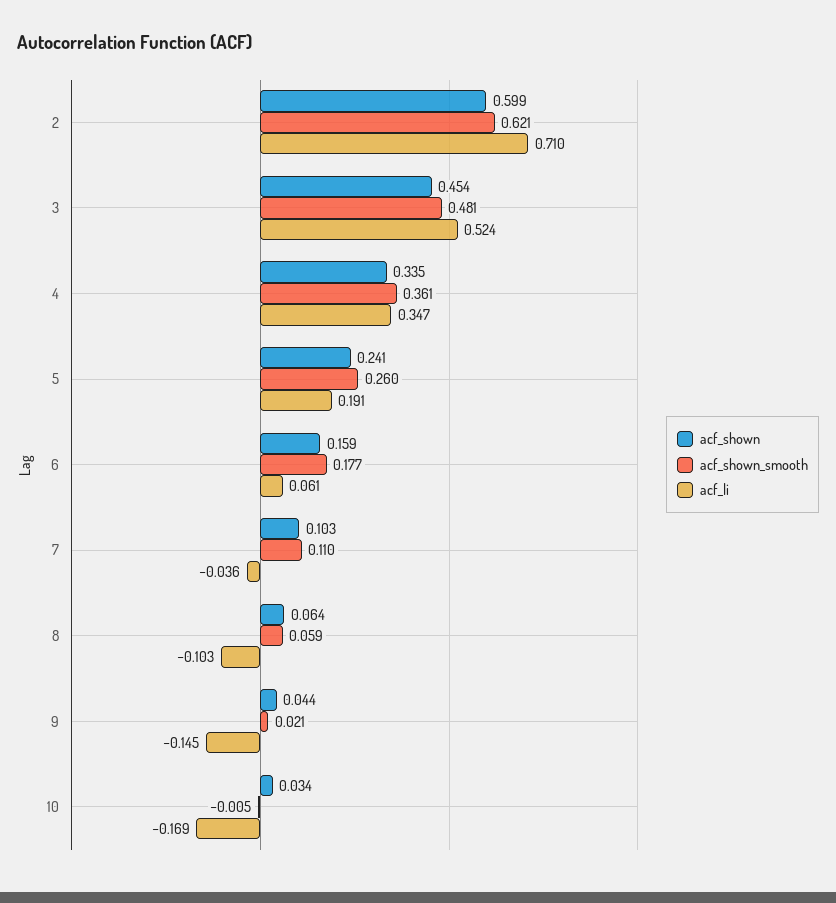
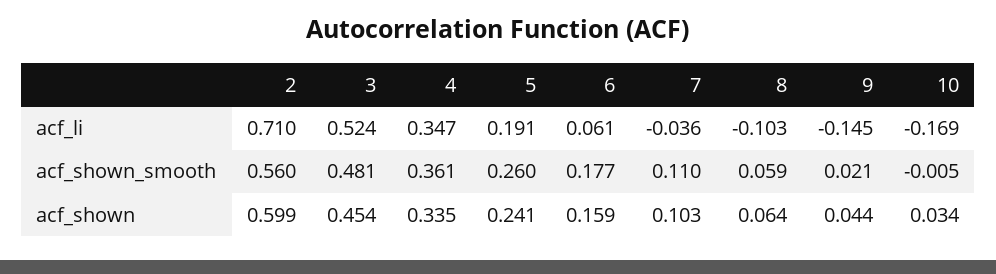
acf_shown_smooth, 2: 0.621 -> 0.56

